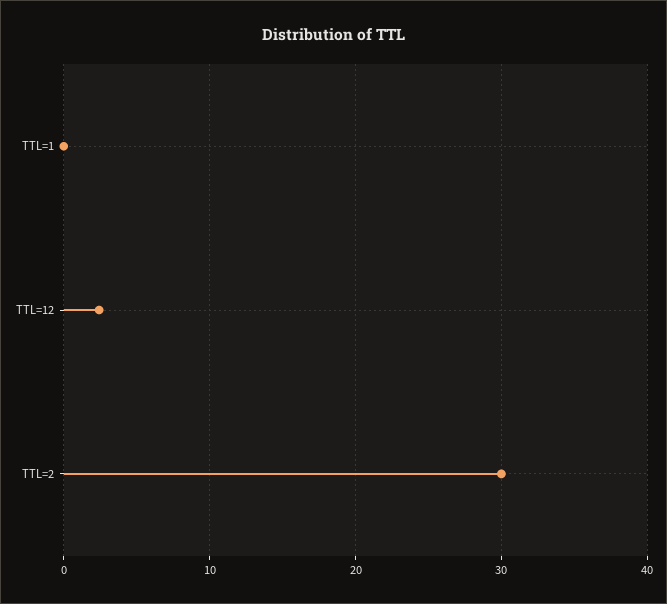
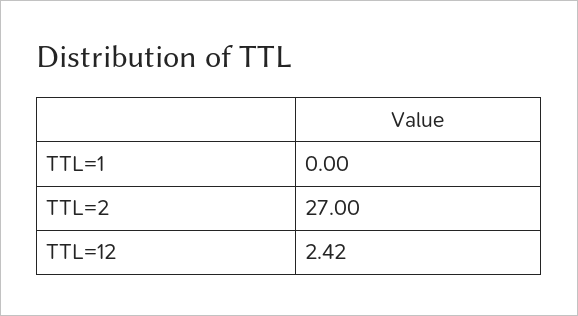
TTL=2: 30 -> 27

